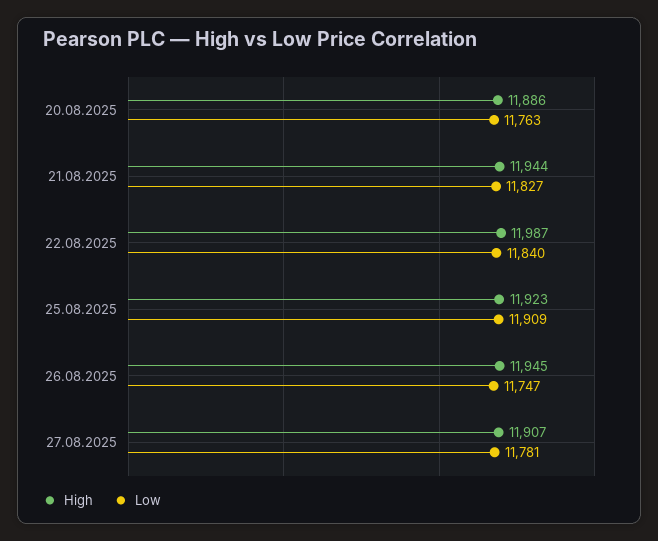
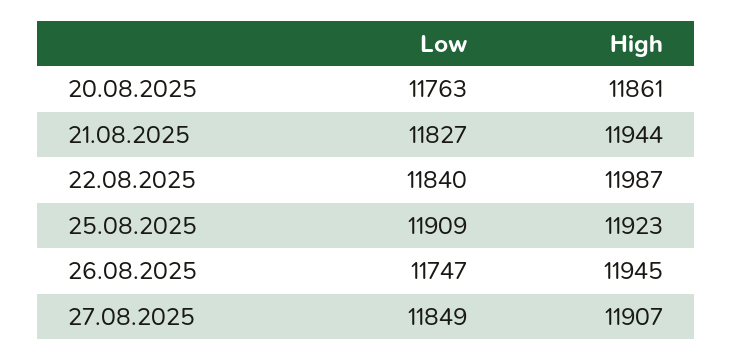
High, 20.08.2025: 11886 -> 11861
Low, 27.08.2025: 11781 -> 11849

